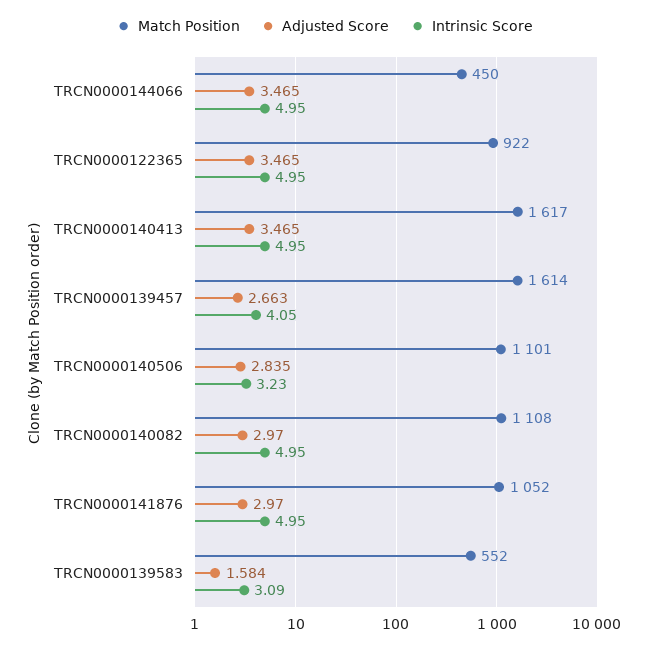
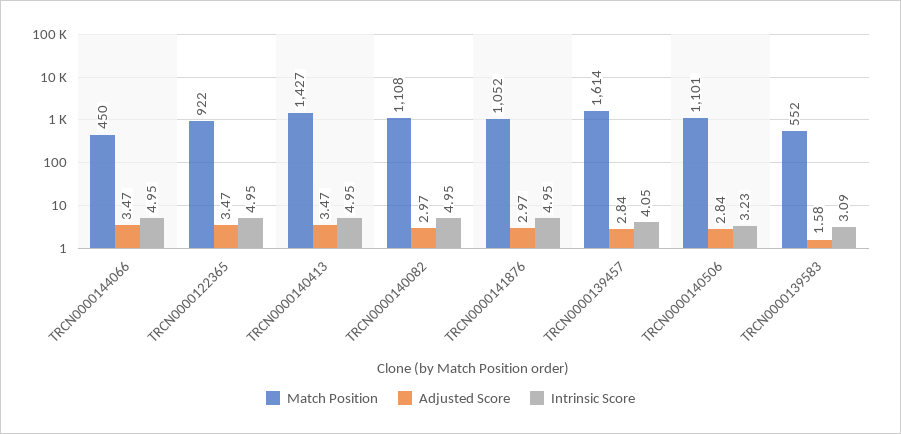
Match Position, TRCN0000140413: 1617 -> 1427
Adjusted Score, TRCN0000139457: 2.663 -> 2.84

